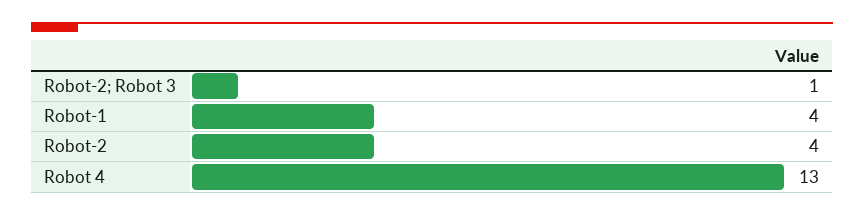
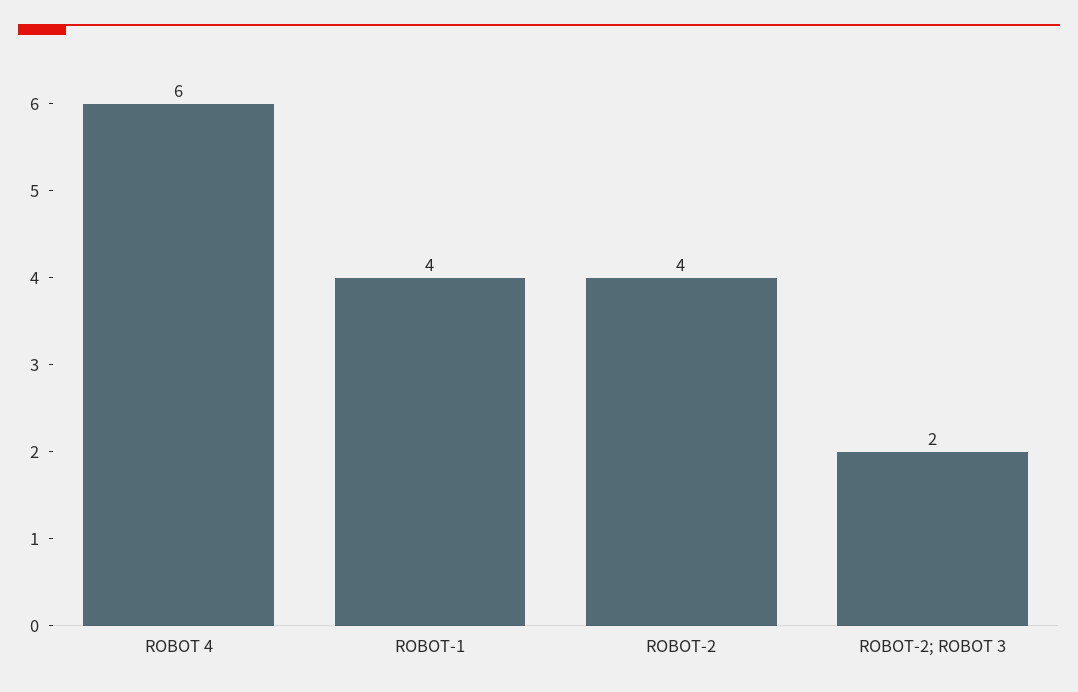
Robot-2; Robot 3: 1 -> 2
Robot 4: 13 -> 6

